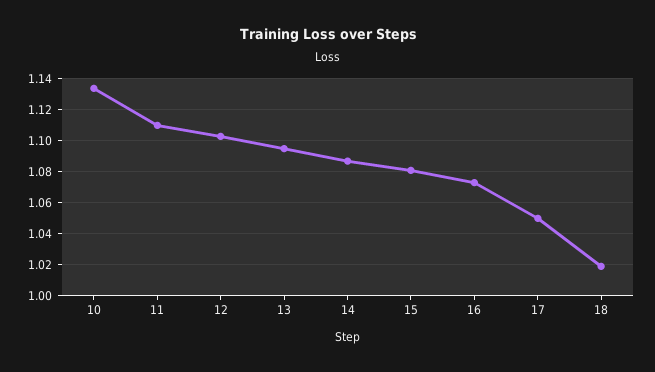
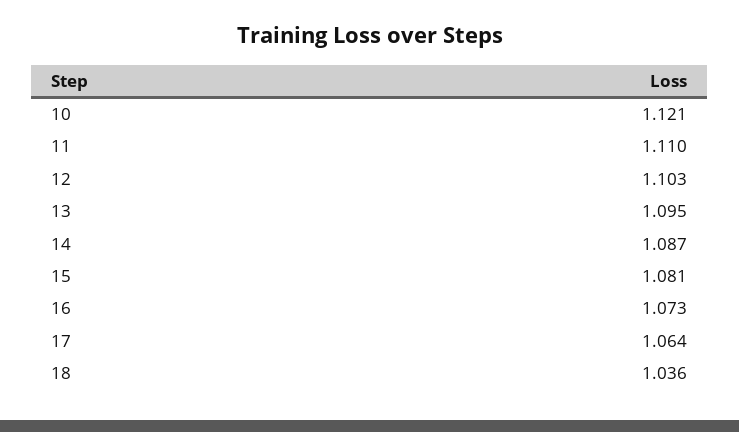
10: 1.135 -> 1.121
17: 1.05 -> 1.064
18: 1.02 -> 1.036

